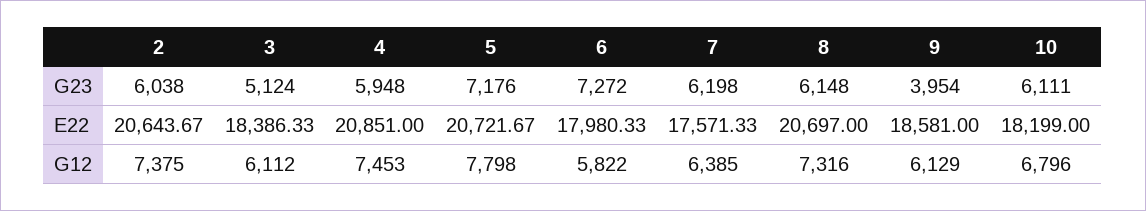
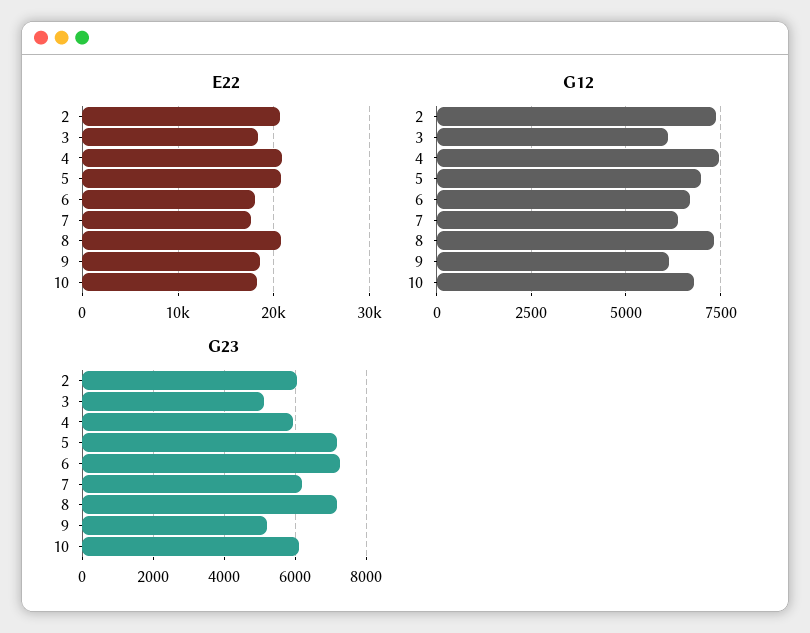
G23, 8: 6148 -> 7200
G23, 9: 3954 -> 5200
G12, 5: 7798 -> 7000
G12, 6: 5822 -> 6750

